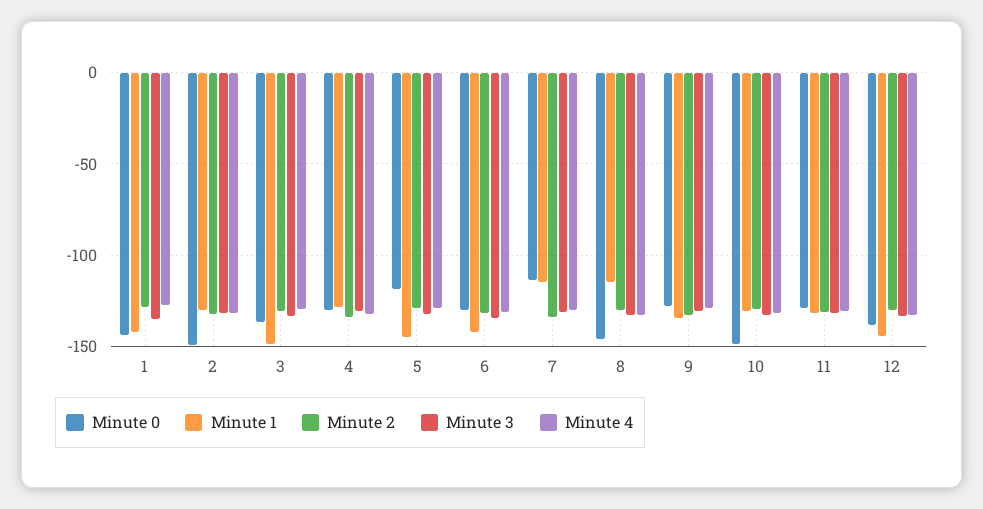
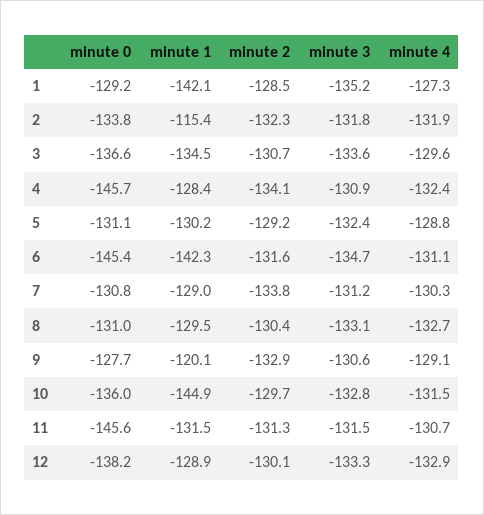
Minute 0, 1: -145 -> -129.2
Minute 0, 2: -150 -> -133.8
Minute 1, 2: -130 -> -115.4
Minute 1, 3: -150 -> -134.5
Minute 0, 4: -130 -> -145.7
Minute 0, 5: -120 -> -131.1
Minute 1, 5: -145 -> -130.2
Minute 0, 6: -130 -> -145.4
Minute 0, 7: -115 -> -130.8
Minute 1, 7: -115 -> -129
Minute 0, 8: -145 -> -131
Minute 1, 8: -115 -> -129.5
Minute 1, 9: -135 -> -120.1
Minute 0, 10: -150 -> -136
Minute 1, 10: -130 -> -144.9
Minute 0, 11: -130 -> -145.6
Minute 1, 12: -145 -> -128.9

